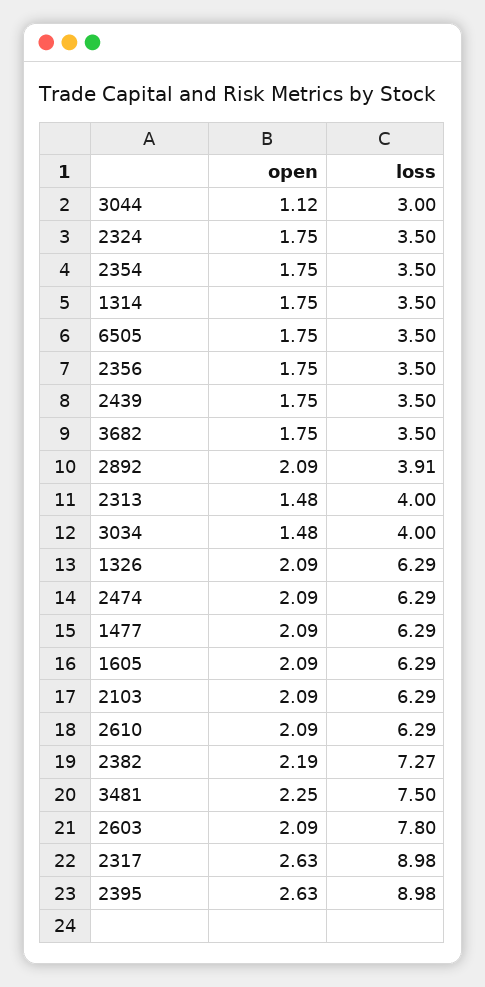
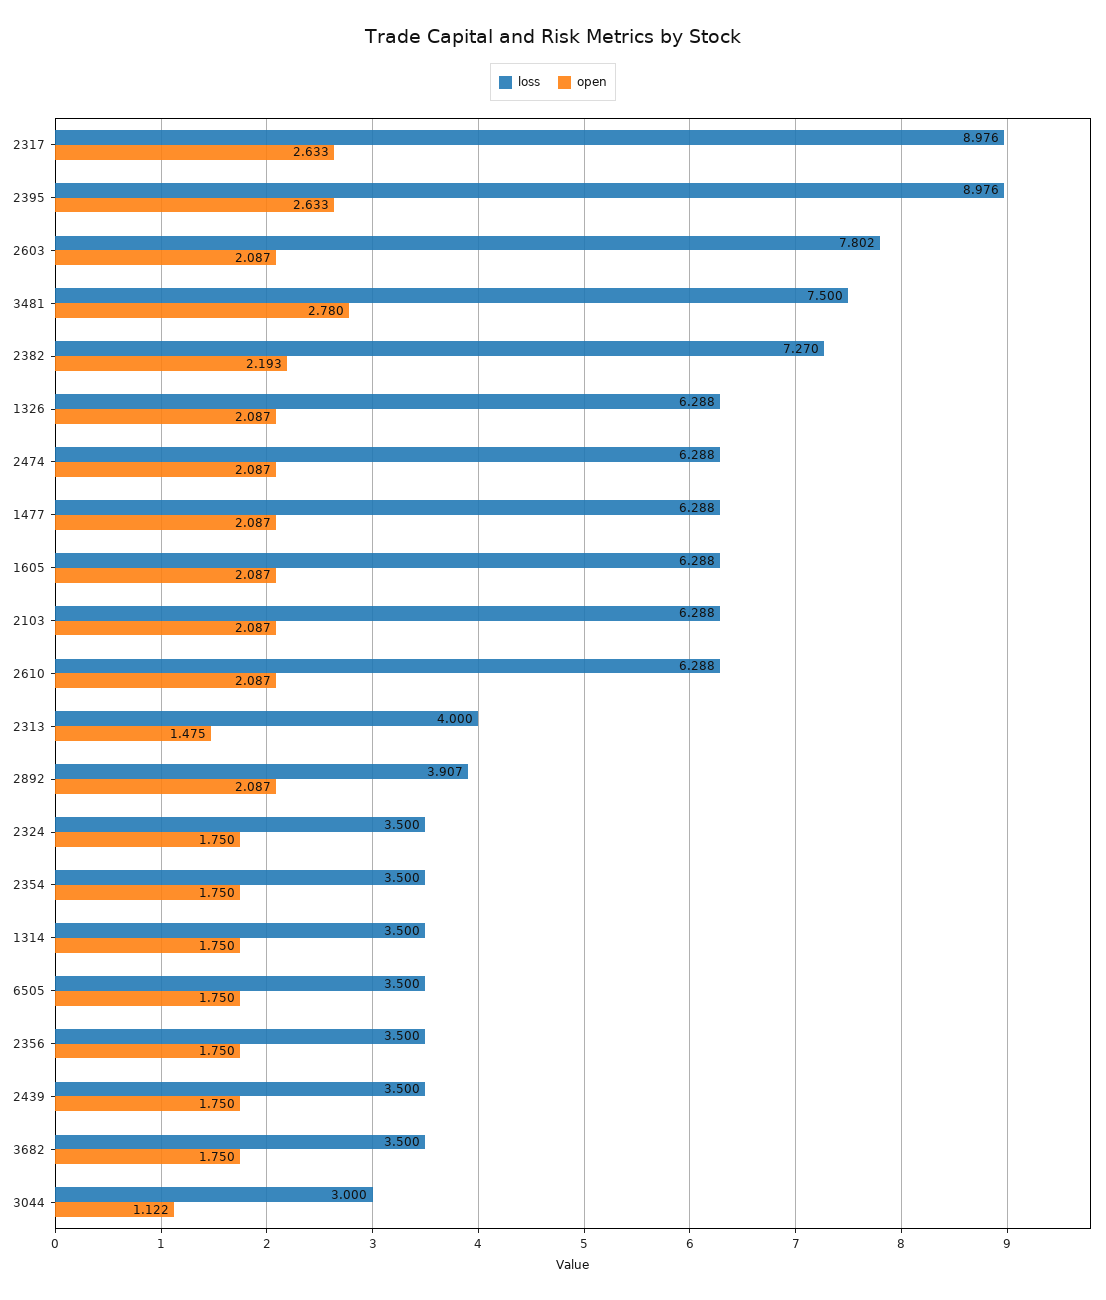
open, 3034: 1.48 -> none
loss, 3034: 4 -> none
open, 3481: 2.25 -> 2.78

